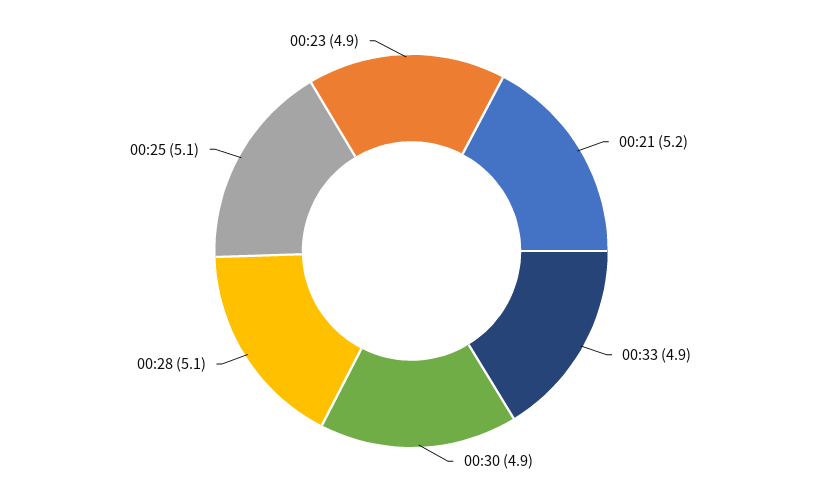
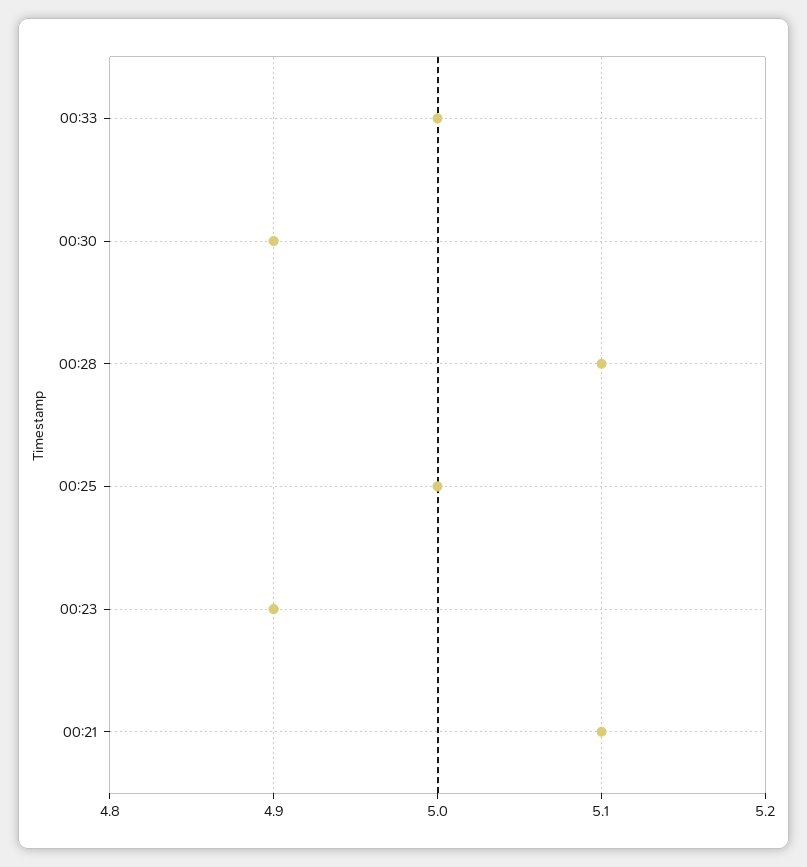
00:21: 5.2 -> 5.1
00:33: 4.9 -> 5
00:25: 5.1 -> 5

